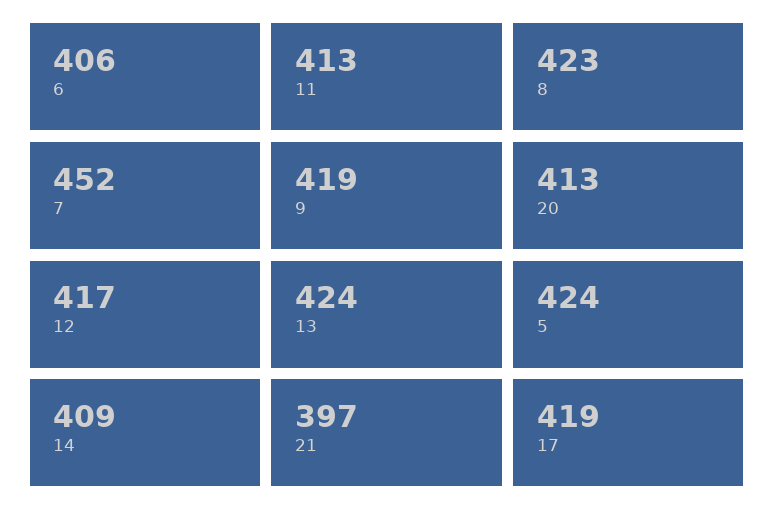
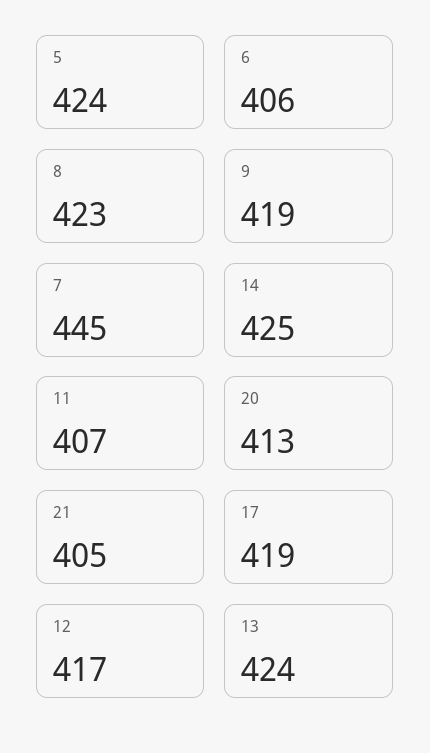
11: 413 -> 407
7: 452 -> 445
14: 409 -> 425
21: 397 -> 405

